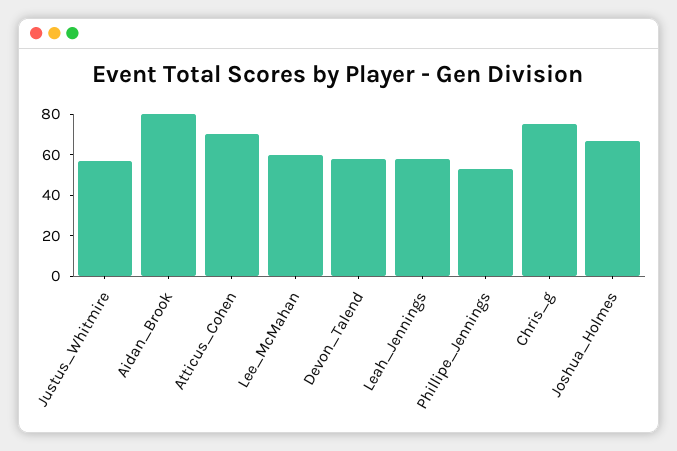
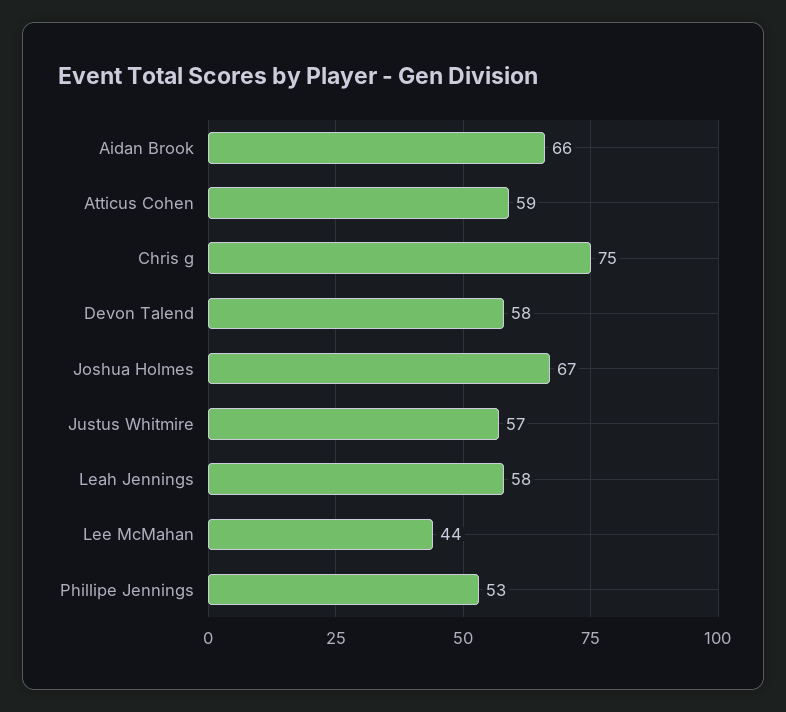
Aidan_Brook: 80 -> 66
Atticus_Cohen: 70 -> 59
Lee_McMahan: 60 -> 44

